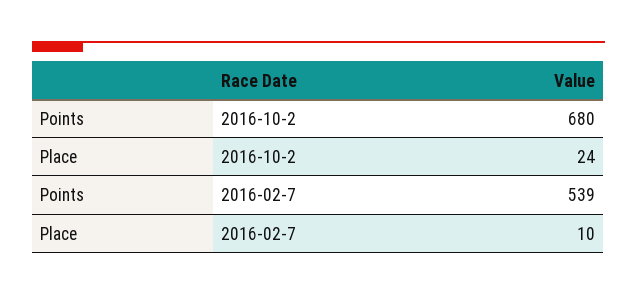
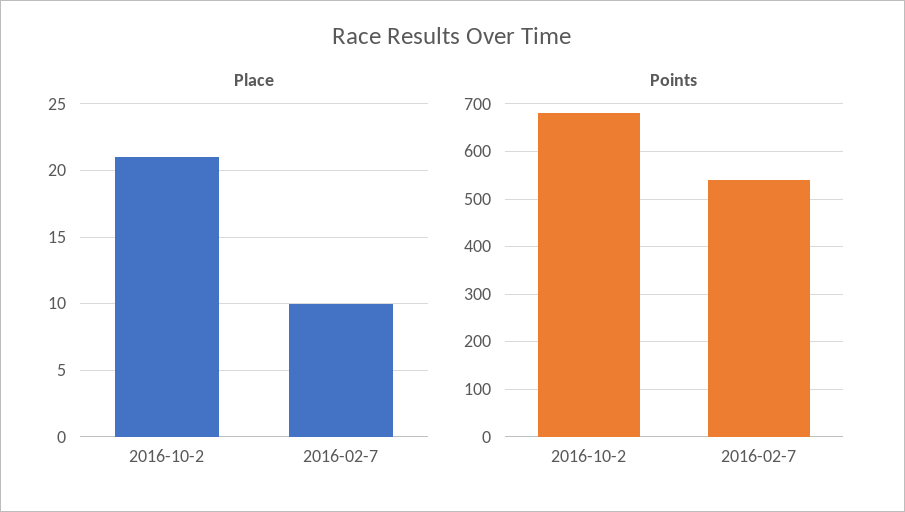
Place, 2016-10-2: 24 -> 21

